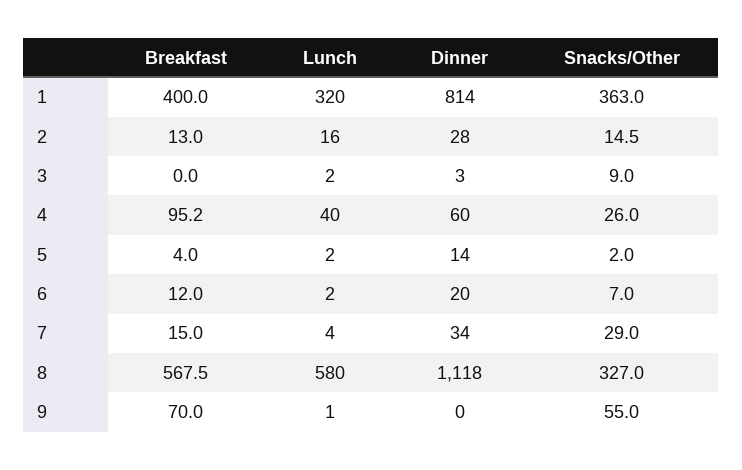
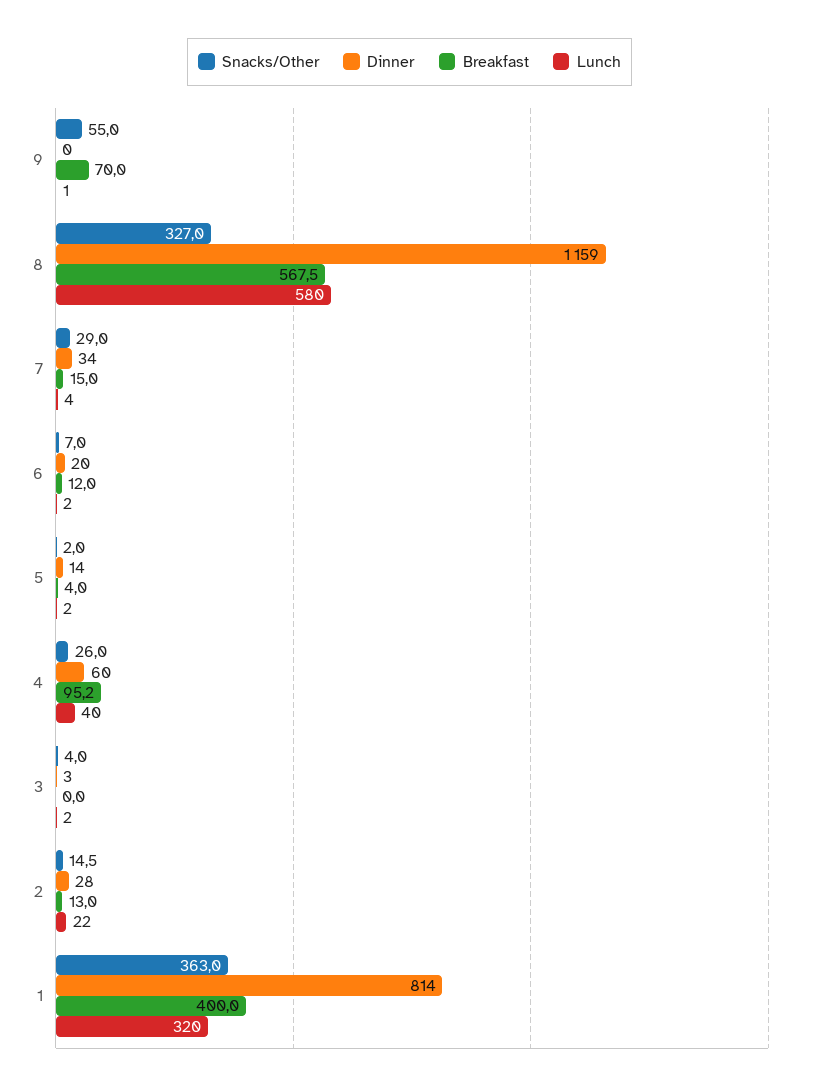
Lunch, 2: 16 -> 22
Snacks/Other, 3: 9 -> 4
Dinner, 8: 1118 -> 1159

